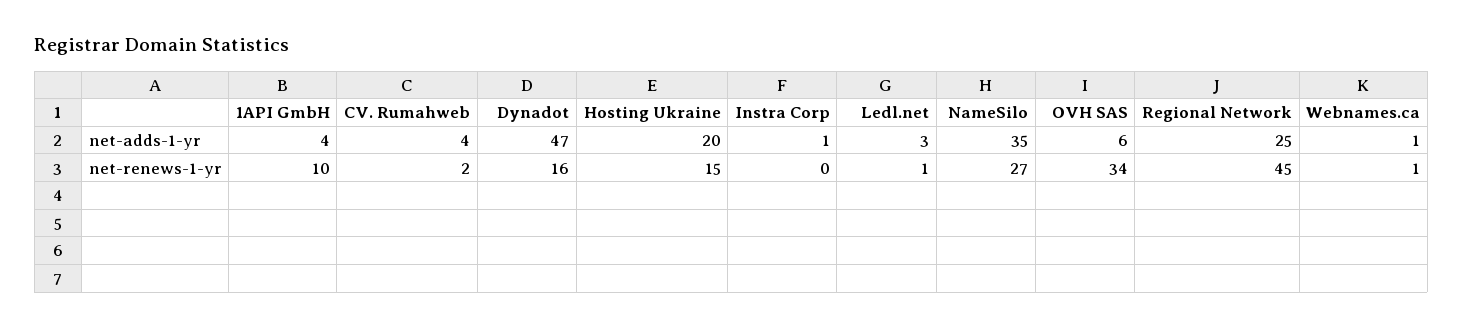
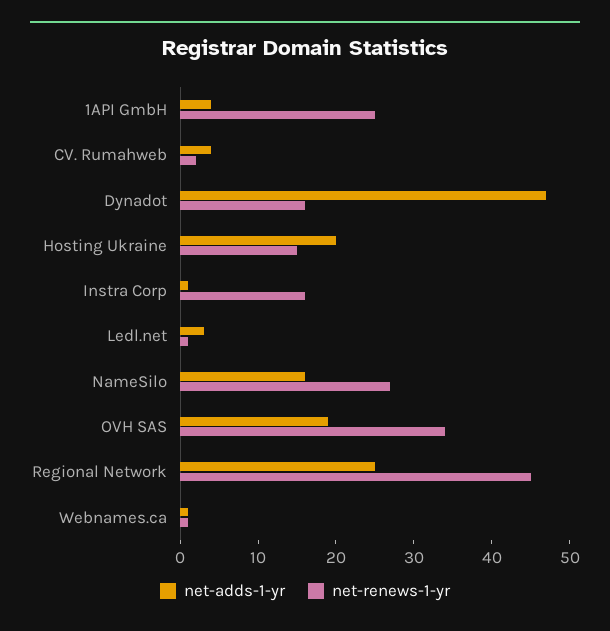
net-adds-1-yr, NameSilo: 35 -> 15
net-adds-1-yr, OVH SAS: 6 -> 20
net-renews-1-yr, 1API GmbH: 10 -> 25
net-renews-1-yr, Instra Corp: 0 -> 15

